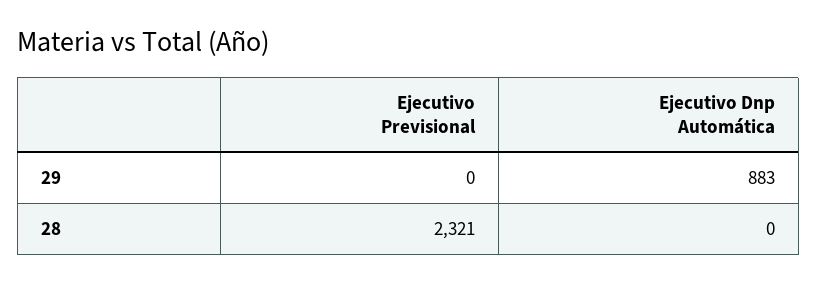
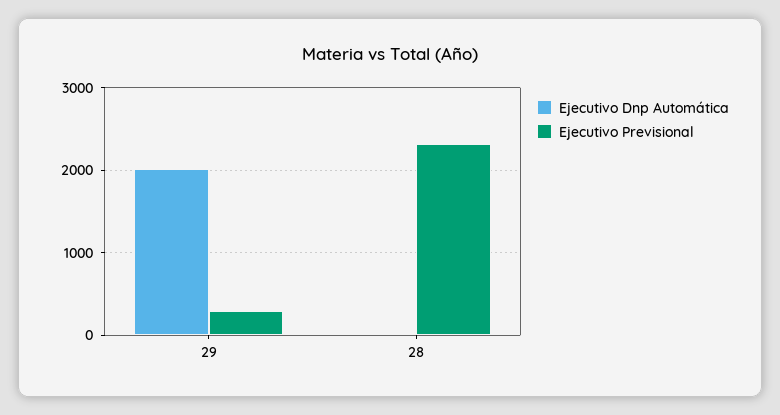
Ejecutivo Previsional, 29: 0 -> 300
Ejecutivo Dnp Automática, 29: 883 -> 2000

